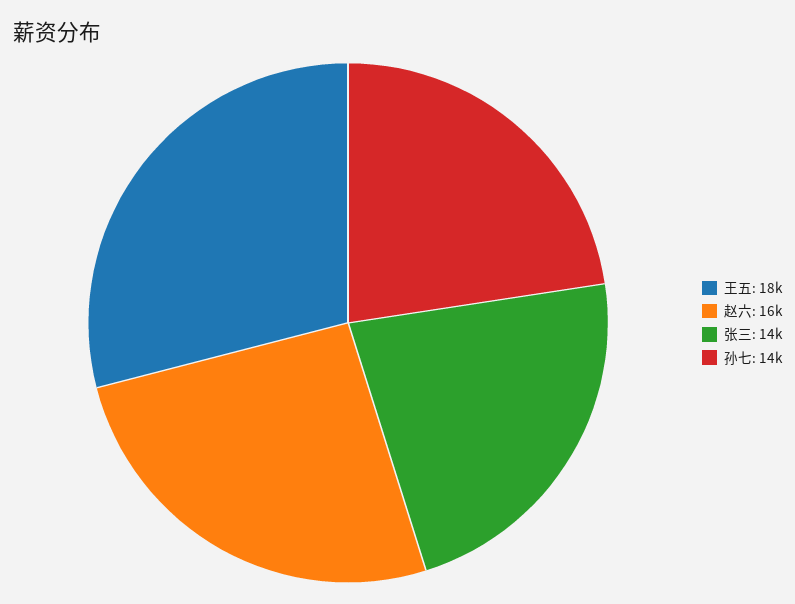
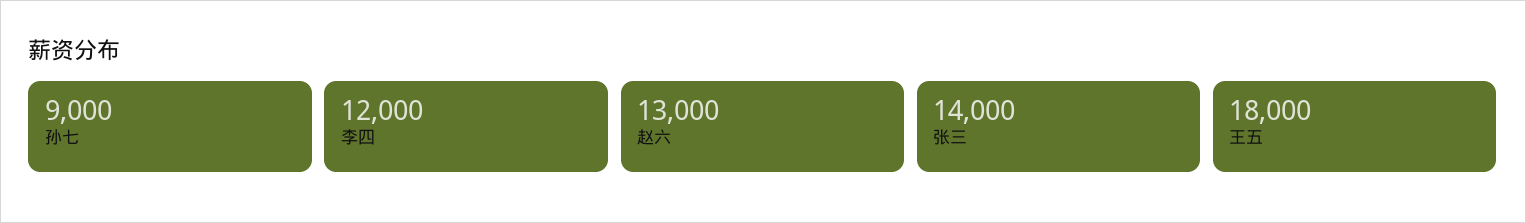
赵六: 16000 -> 13000
孙七: 14000 -> 9000
李四: none -> 12000

